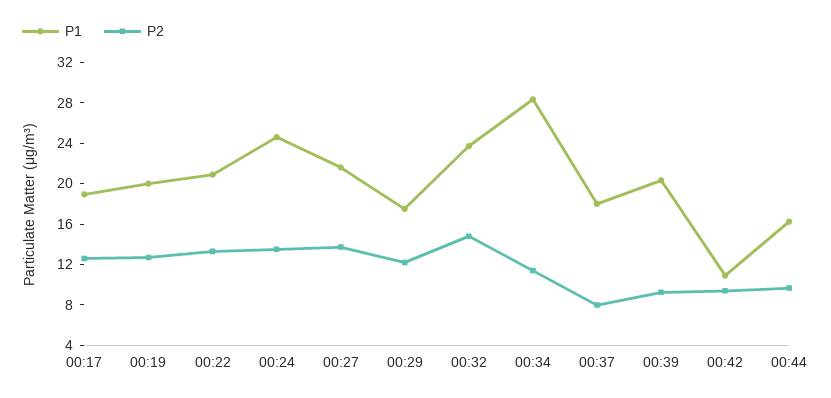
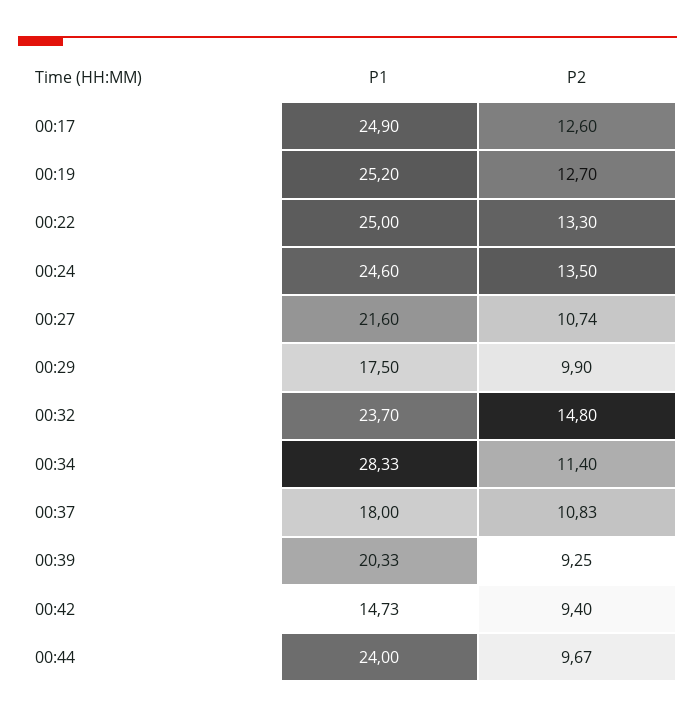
P1, 00:17: 19 -> 24.9
P1, 00:19: 20 -> 25.2
P1, 00:22: 21 -> 25
P2, 00:27: 14 -> 10.74
P2, 00:29: 12 -> 9.9
P2, 00:37: 8 -> 10.83
P1, 00:42: 11 -> 14.73
P1, 00:44: 16 -> 24

